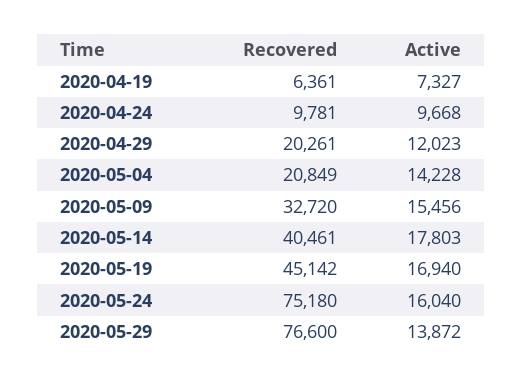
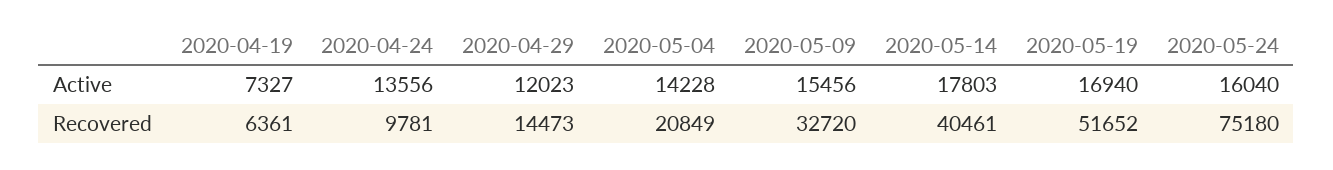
Active, 2020-04-24: 9668 -> 13556
Recovered, 2020-04-29: 20261 -> 14473
Recovered, 2020-05-19: 45142 -> 51652
Recovered, 2020-05-29: 76600 -> none
Active, 2020-05-29: 13872 -> none

